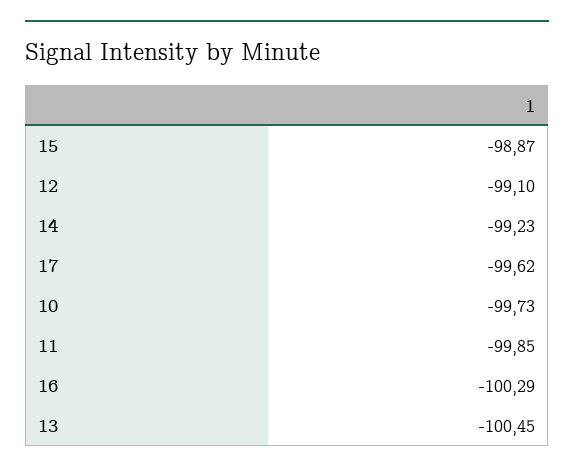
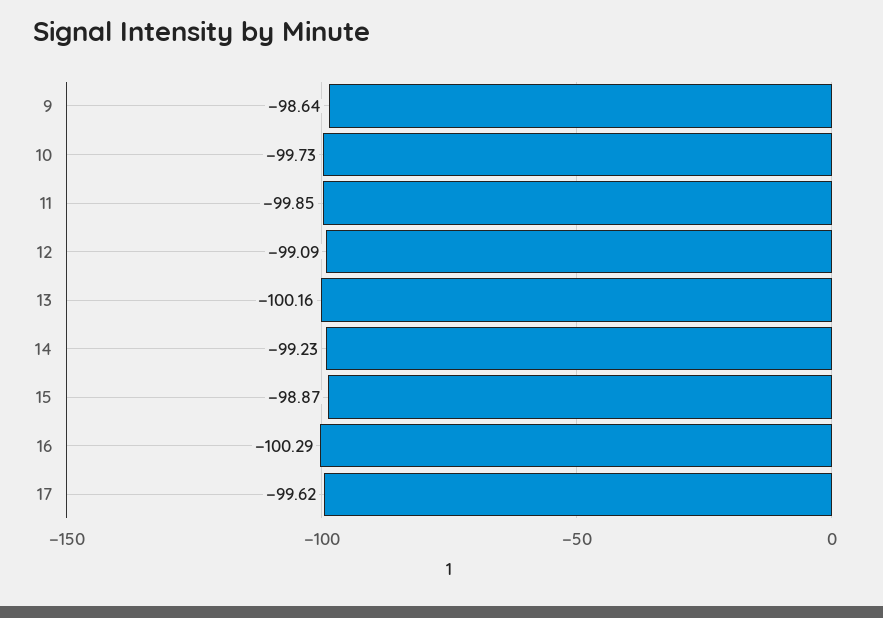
12: -99.1 -> -99.09
13: -100.45 -> -100.16
9: none -> -98.64

